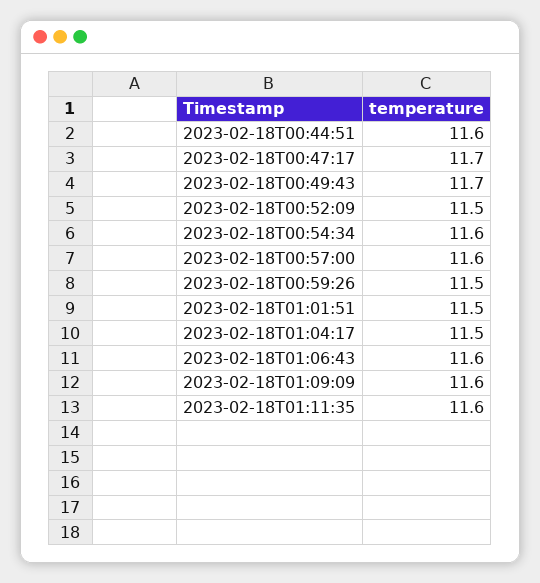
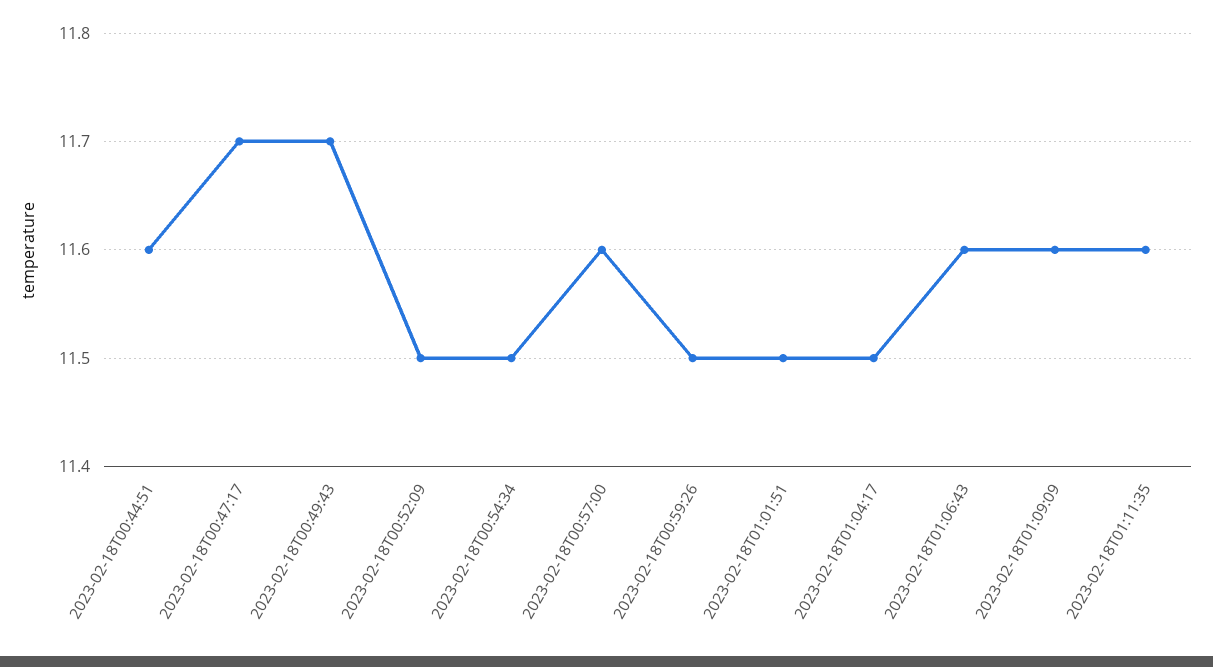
2023-02-18T00:54:34: 11.6 -> 11.5

